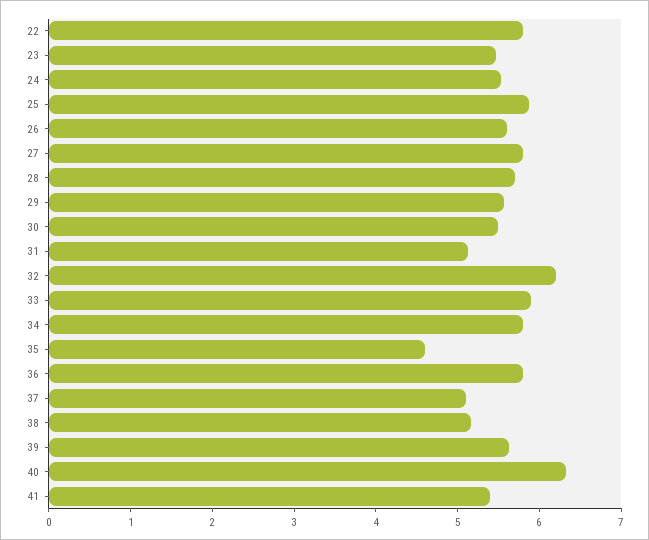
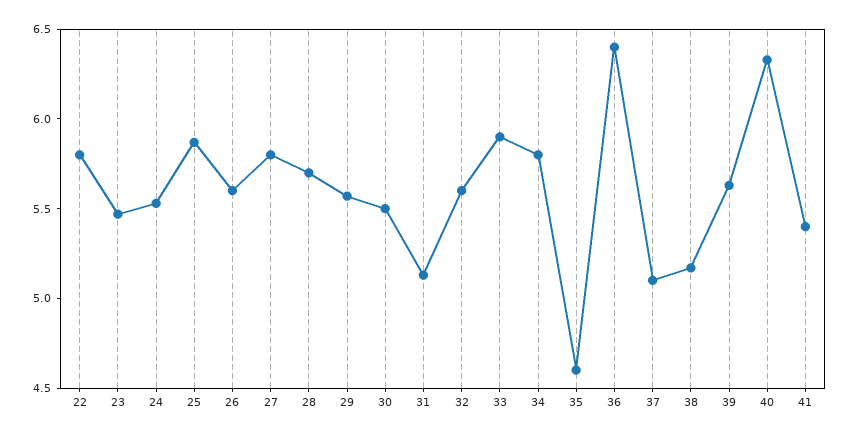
32: 6.2 -> 5.6
36: 5.8 -> 6.4

